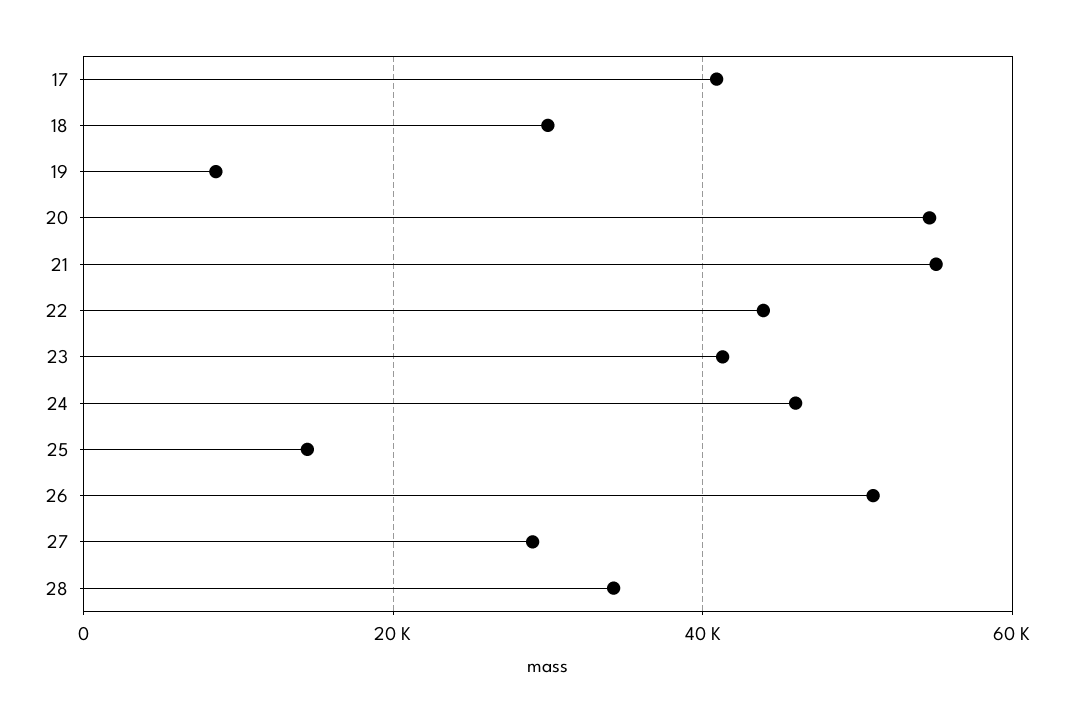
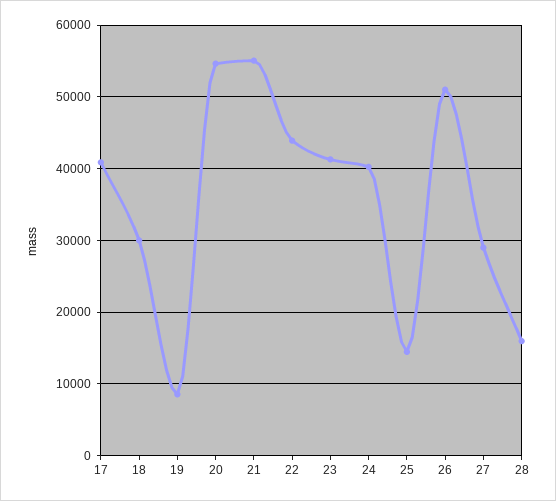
24: 46000 -> 40000
28: 34000 -> 16000

